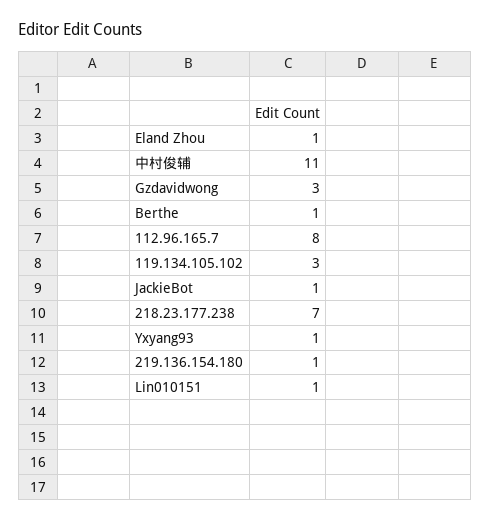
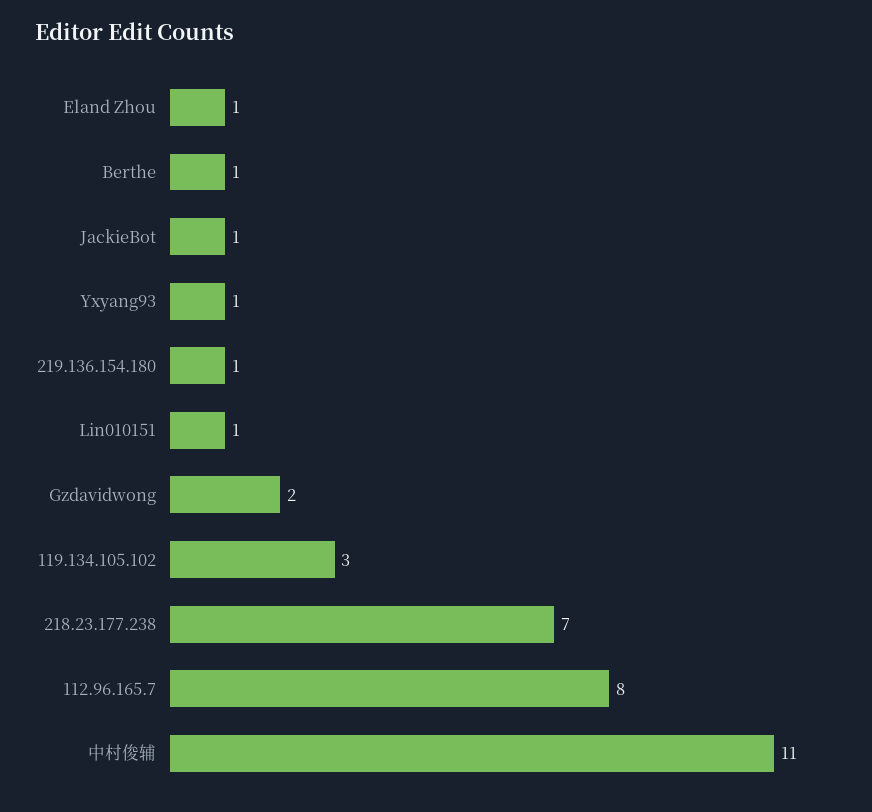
Gzdavidwong: 3 -> 2

